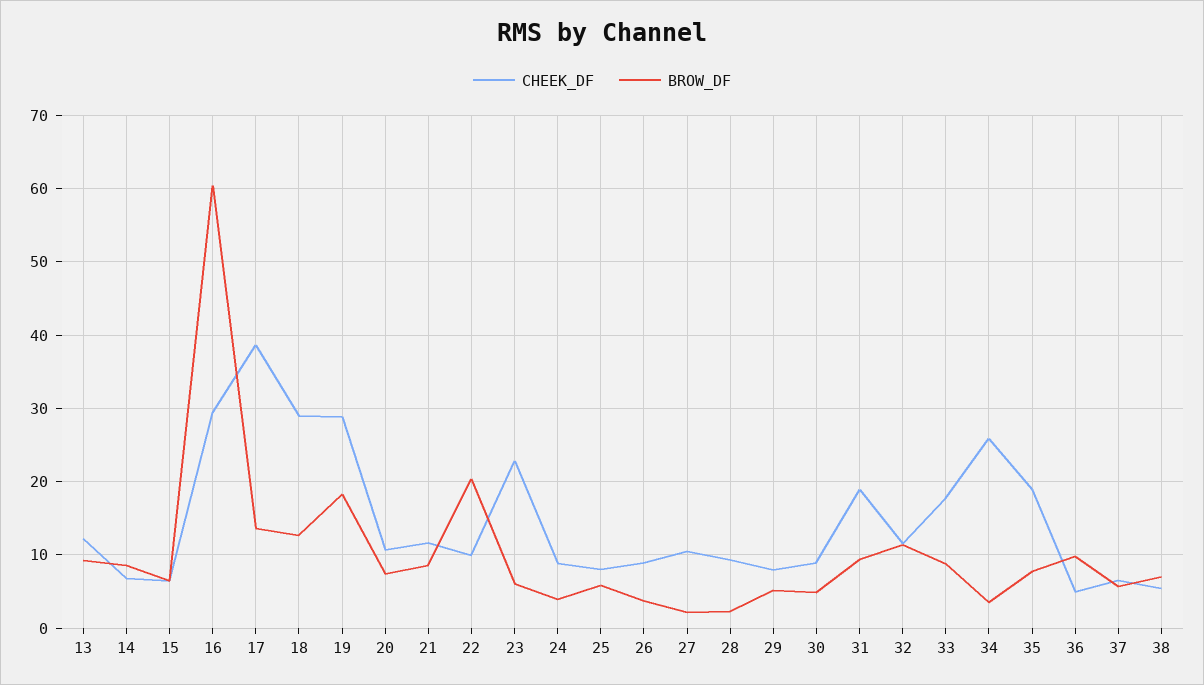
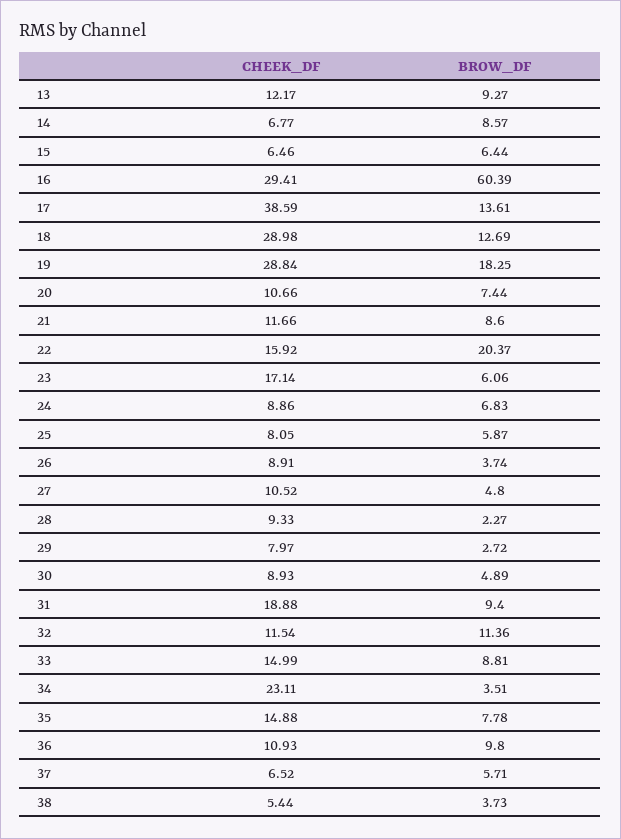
CHEEK_DF, 22: 10 -> 15.92
CHEEK_DF, 23: 23 -> 17.14
BROW_DF, 24: 4 -> 6.83
BROW_DF, 27: 2 -> 4.8
BROW_DF, 29: 5 -> 2.72
CHEEK_DF, 33: 18 -> 14.99
CHEEK_DF, 34: 26 -> 23.11
CHEEK_DF, 35: 19 -> 14.88
CHEEK_DF, 36: 5 -> 10.93
BROW_DF, 38: 7 -> 3.73

